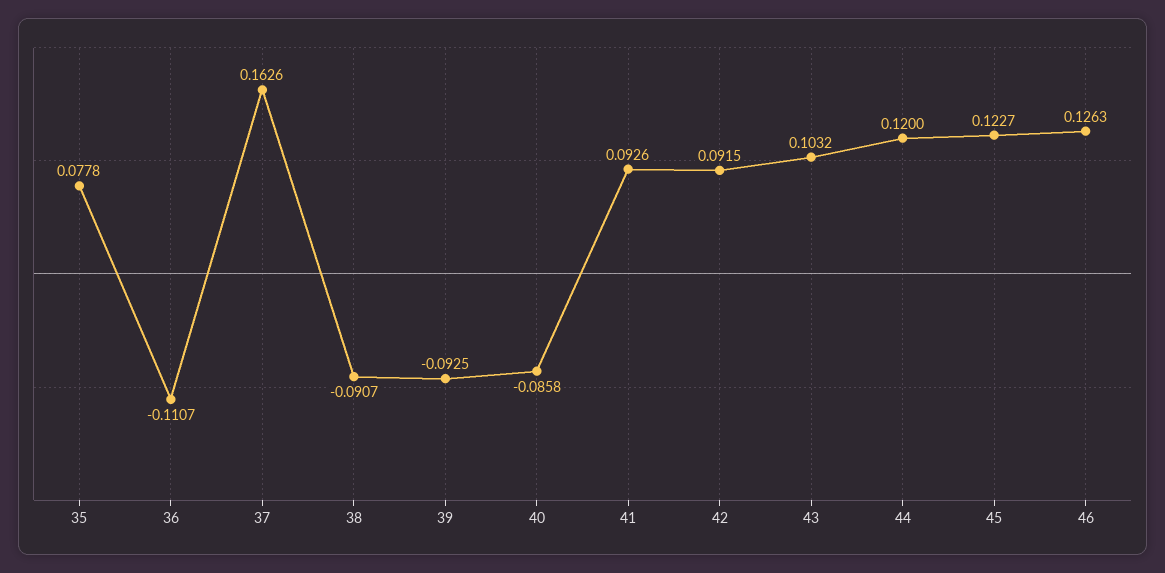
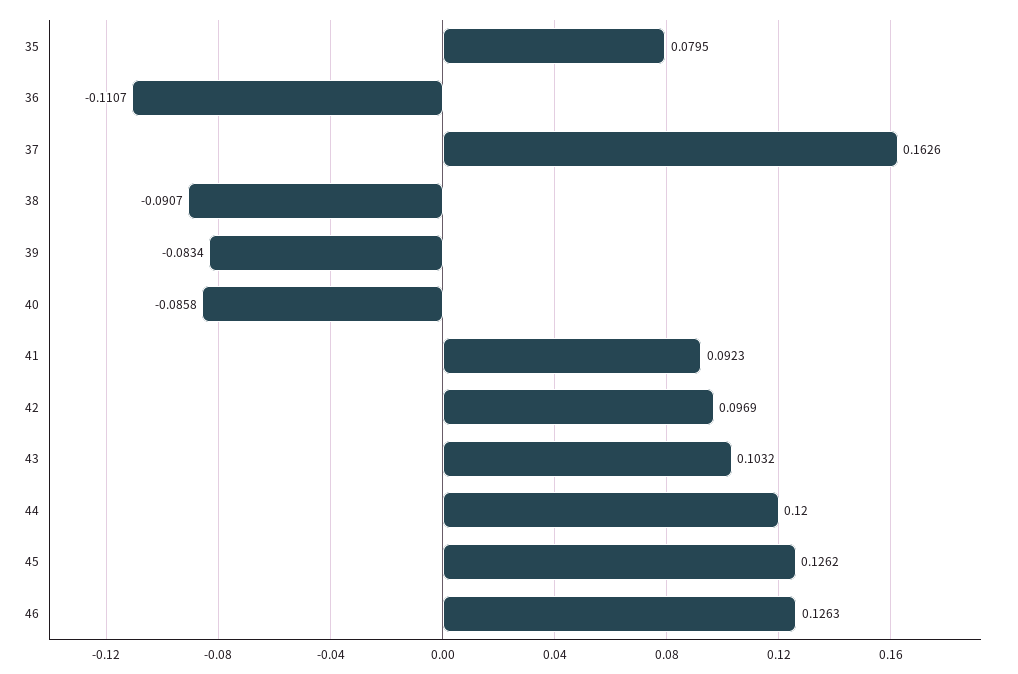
35: 0.0778 -> 0.0795
39: -0.0925 -> -0.0834
41: 0.0926 -> 0.0923
42: 0.0915 -> 0.0969
45: 0.1227 -> 0.1262

